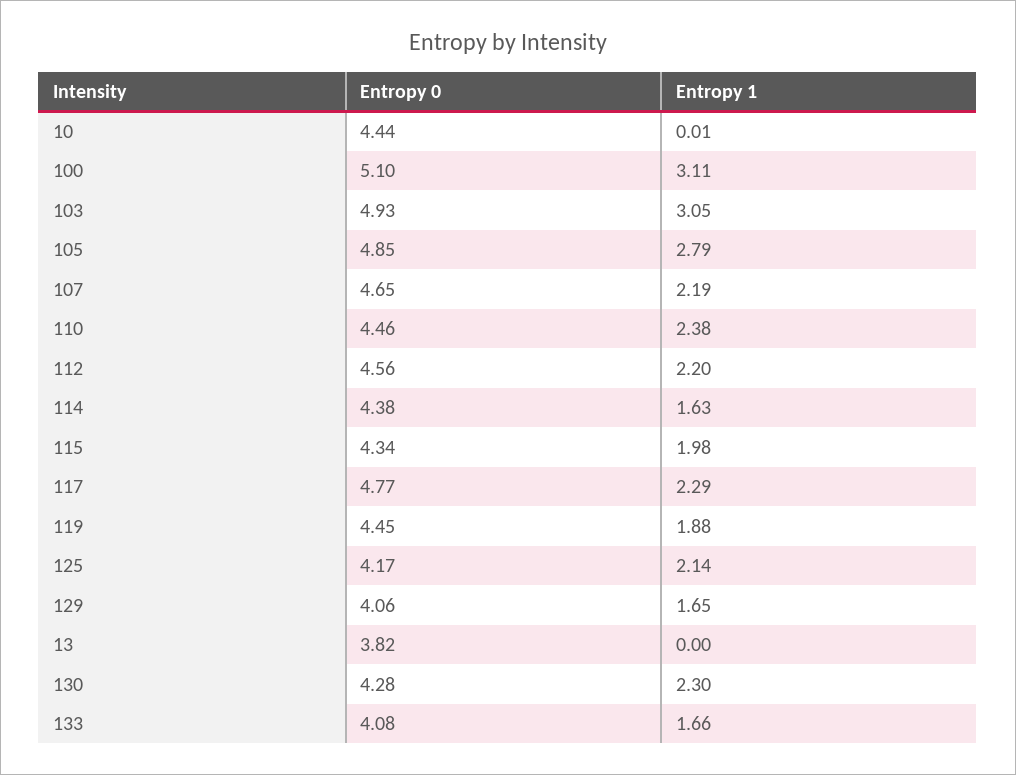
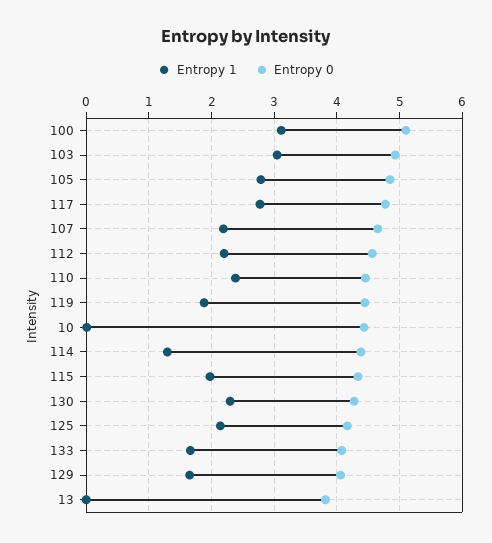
Entropy 1, 114: 1.63 -> 1.3
Entropy 1, 117: 2.29 -> 2.8

